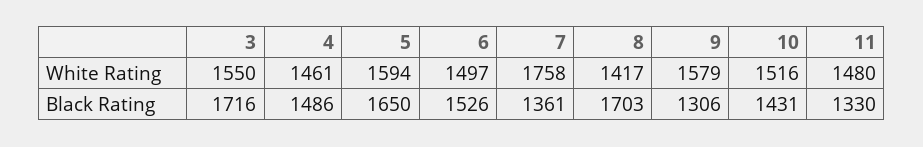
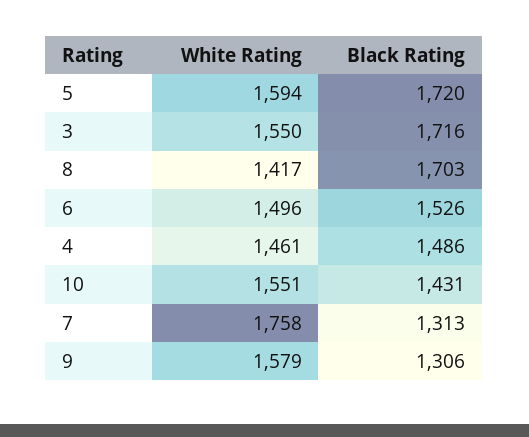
6, White Rating: 1497 -> 1496
10, White Rating: 1516 -> 1551
11, White Rating: 1480 -> none
5, Black Rating: 1650 -> 1720
7, Black Rating: 1361 -> 1313
11, Black Rating: 1330 -> none

